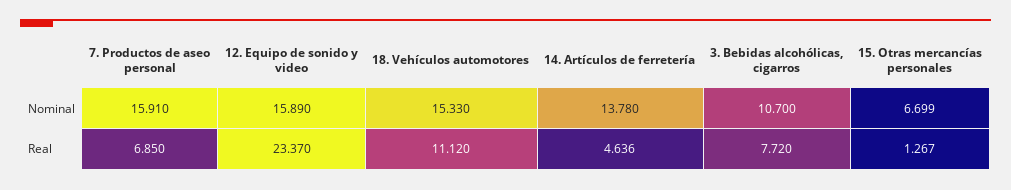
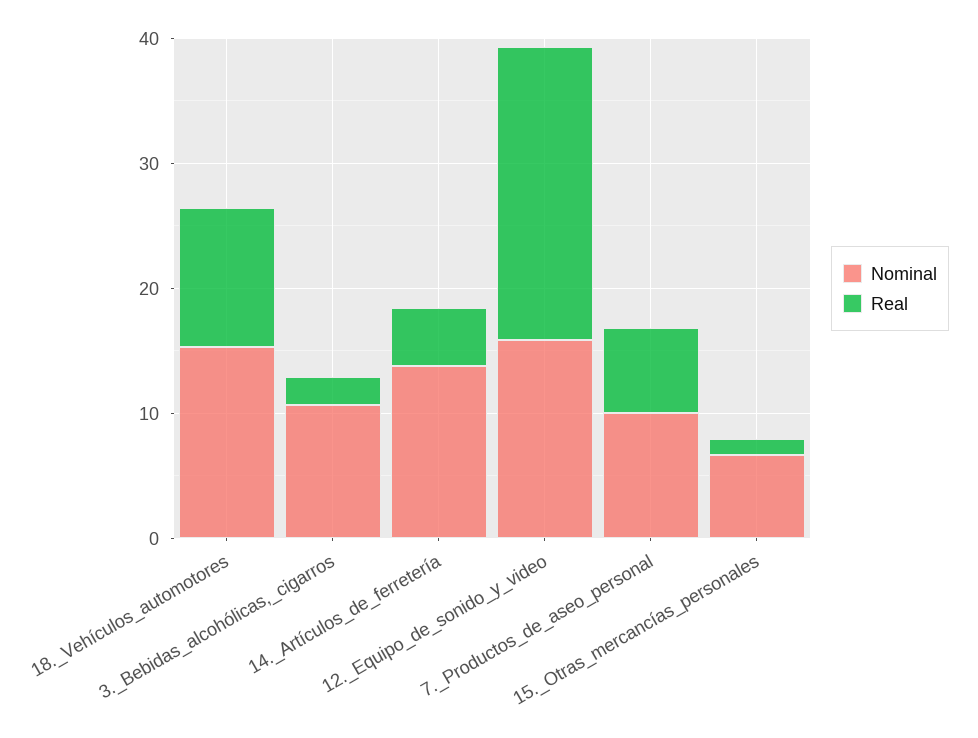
Nominal, 7. Productos de aseo personal: 15.91 -> 10
Real, 3. Bebidas alcohólicas, cigarros: 7.72 -> 2

